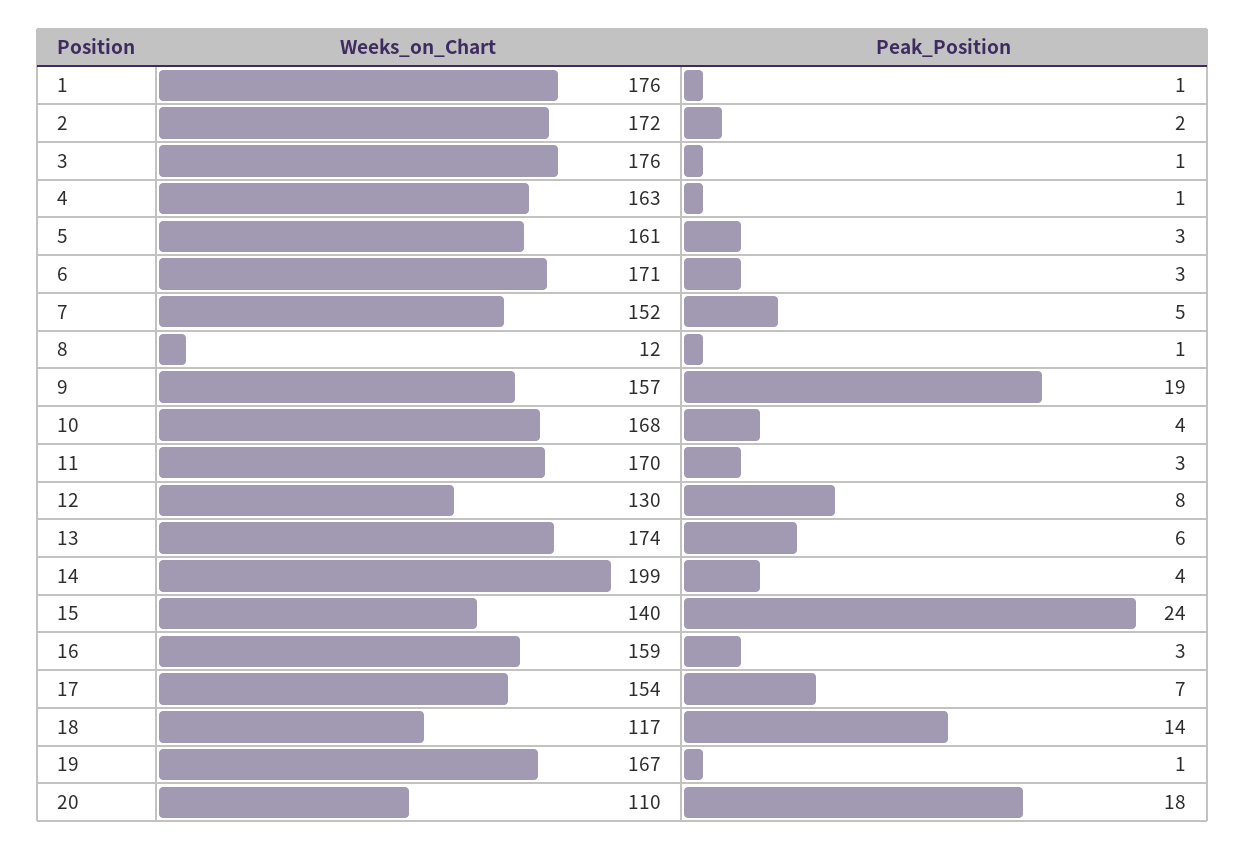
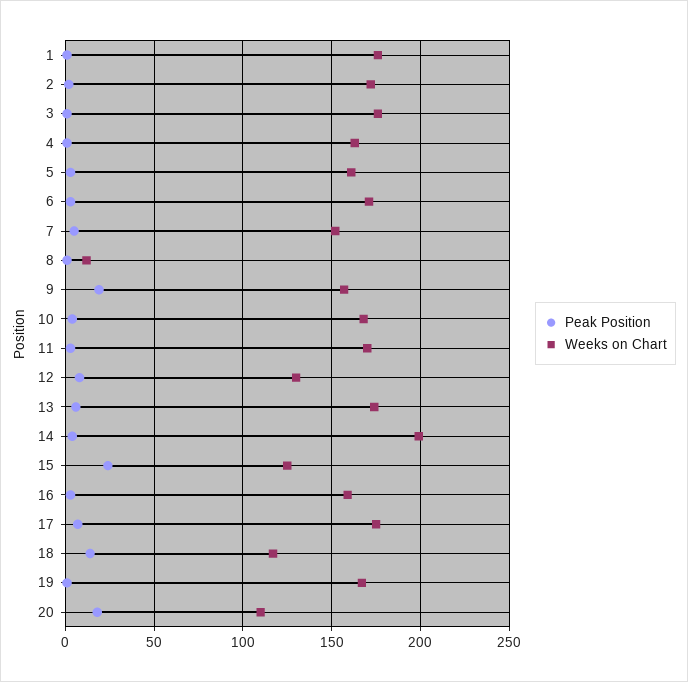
Weeks_on_Chart, 15: 140 -> 125
Weeks_on_Chart, 17: 154 -> 175

